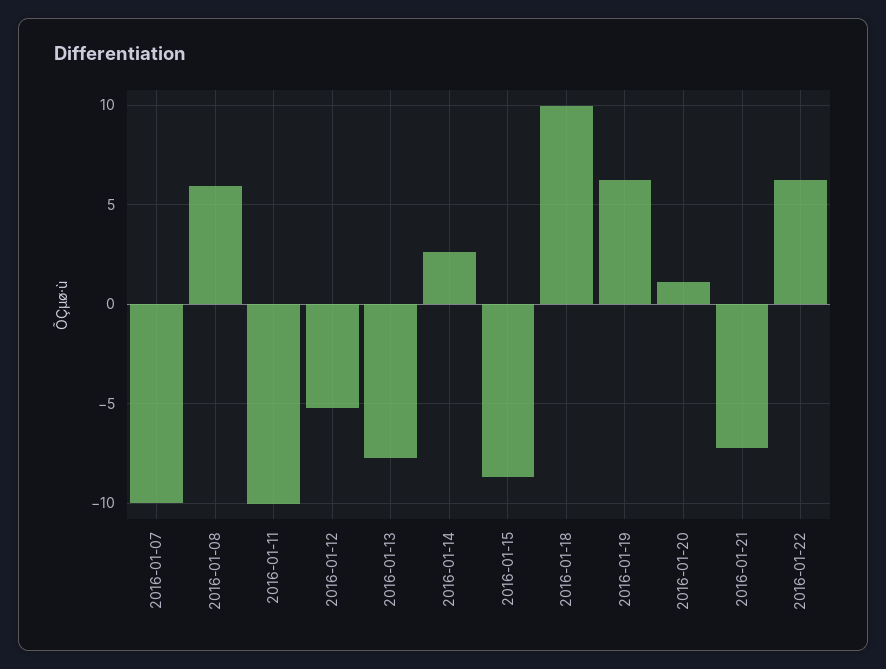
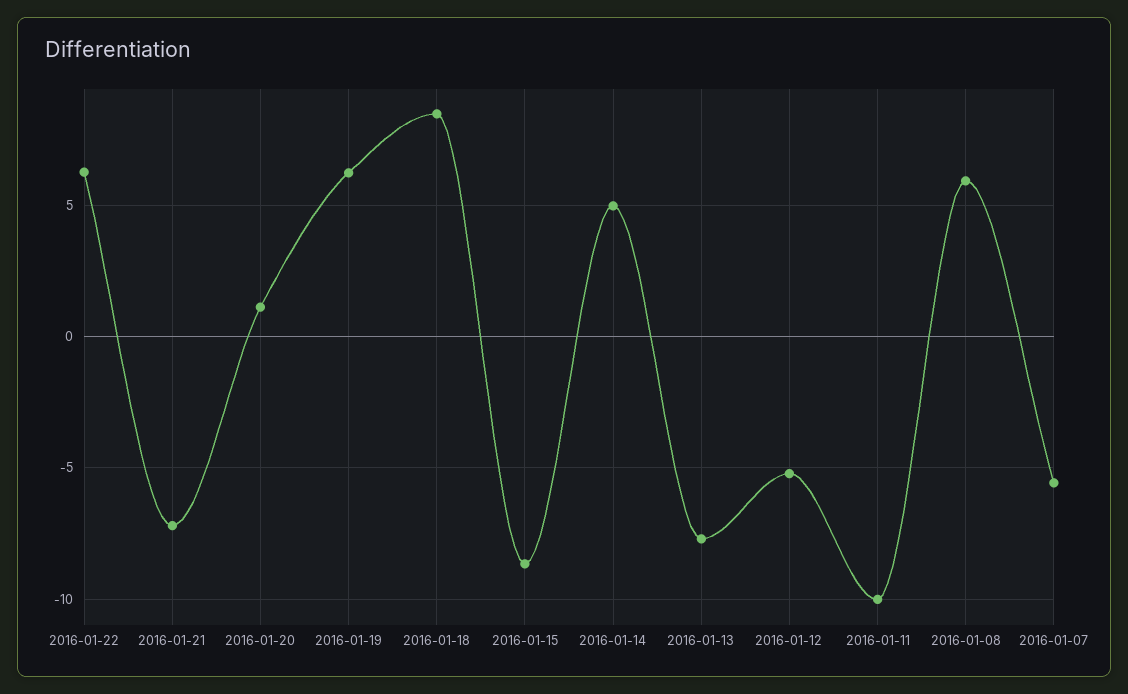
2016-01-07: -10 -> -5.5
2016-01-14: 2.5 -> 5
2016-01-18: 10 -> 8.5

